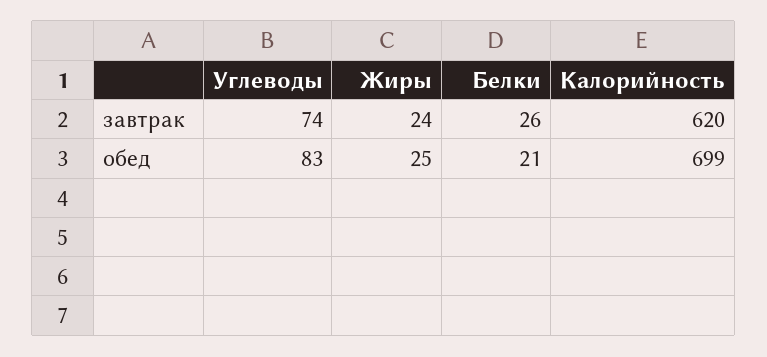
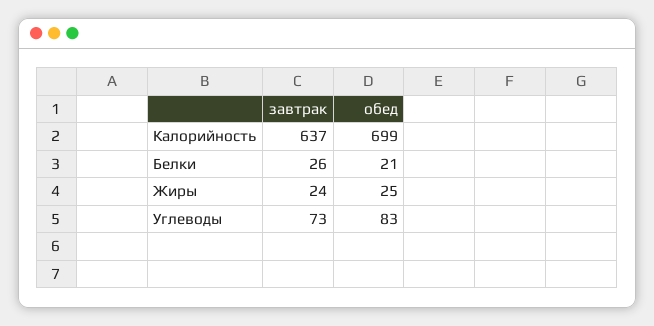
Углеводы, завтрак: 74 -> 73
Калорийность, завтрак: 620 -> 637

